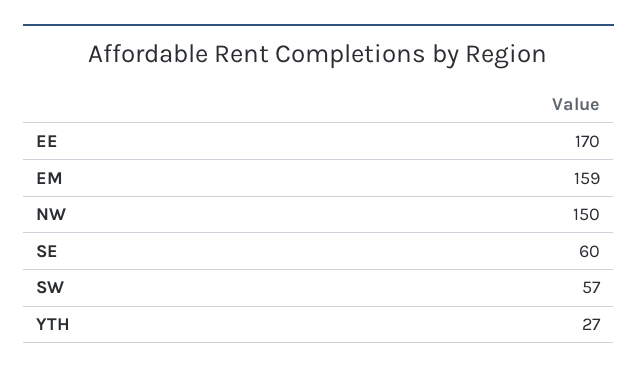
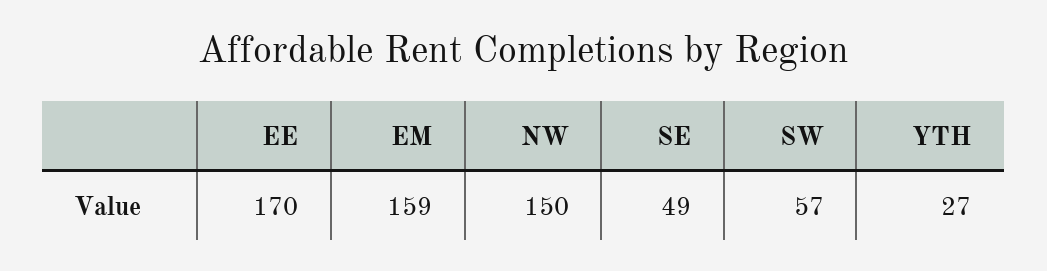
SE: 60 -> 49

